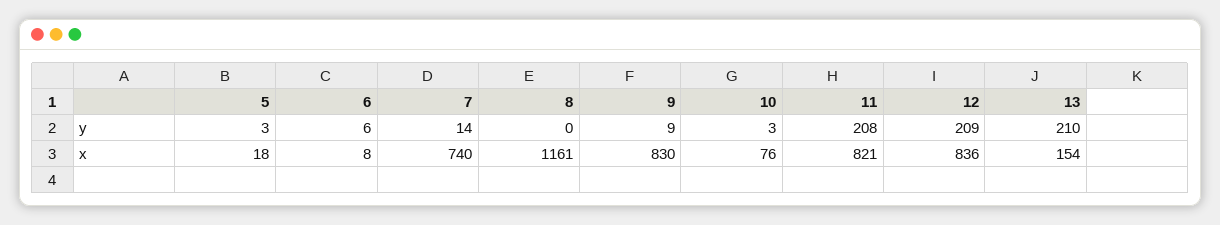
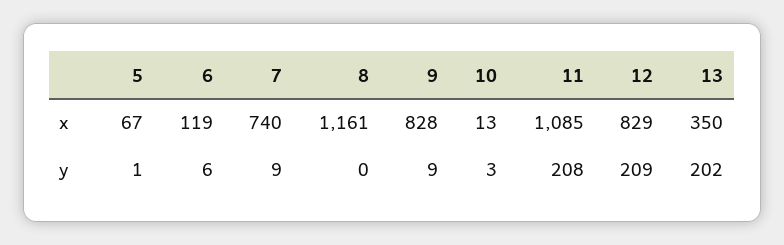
5, y: 3 -> 1
7, y: 14 -> 9
13, y: 210 -> 202
5, x: 18 -> 67
6, x: 8 -> 119
9, x: 830 -> 828
10, x: 76 -> 13
11, x: 821 -> 1085
12, x: 836 -> 829
13, x: 154 -> 350

